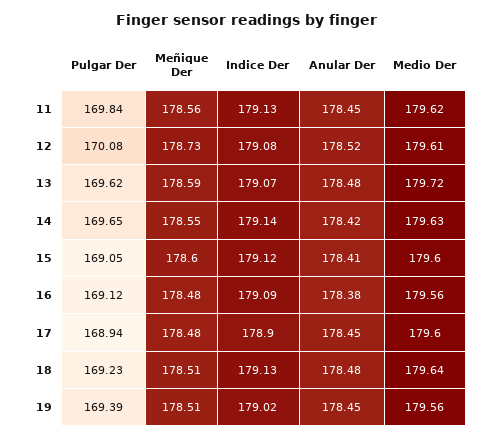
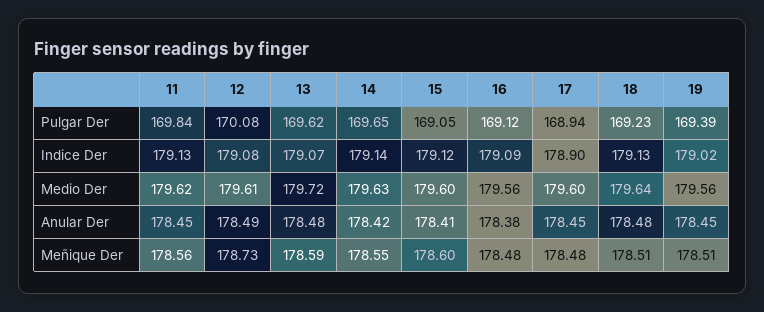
Anular Der, 12: 178.52 -> 178.49

